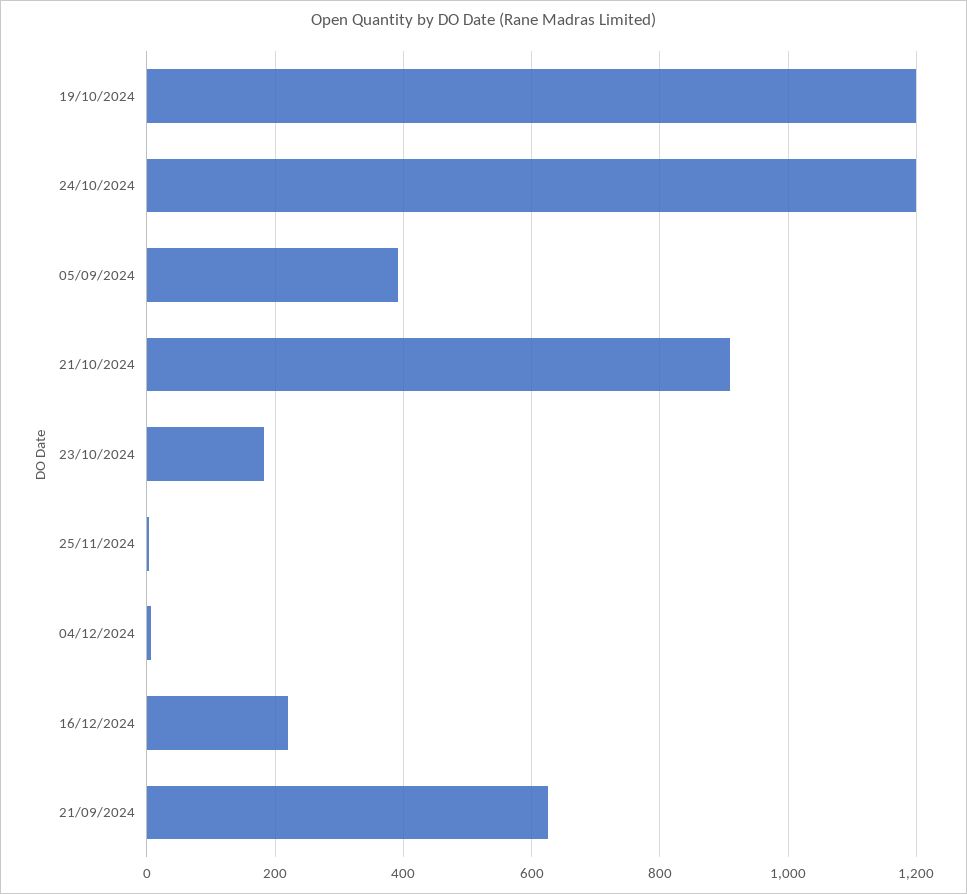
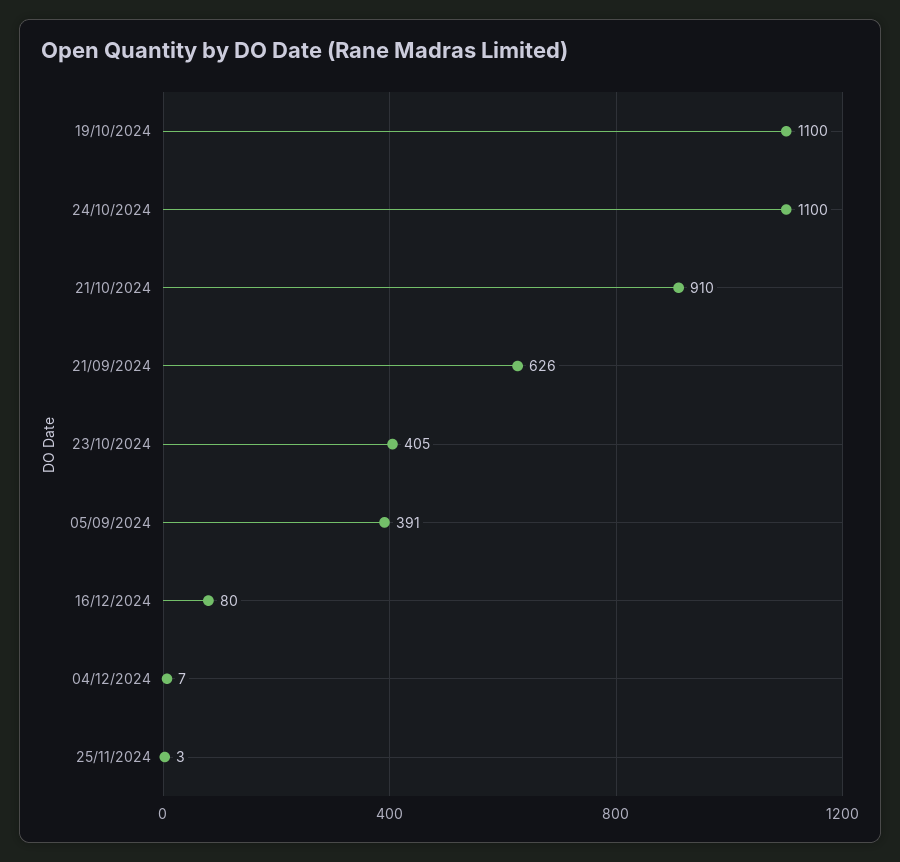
19/10/2024: 1200 -> 1100
24/10/2024: 1200 -> 1100
23/10/2024: 180 -> 405
16/12/2024: 220 -> 80

